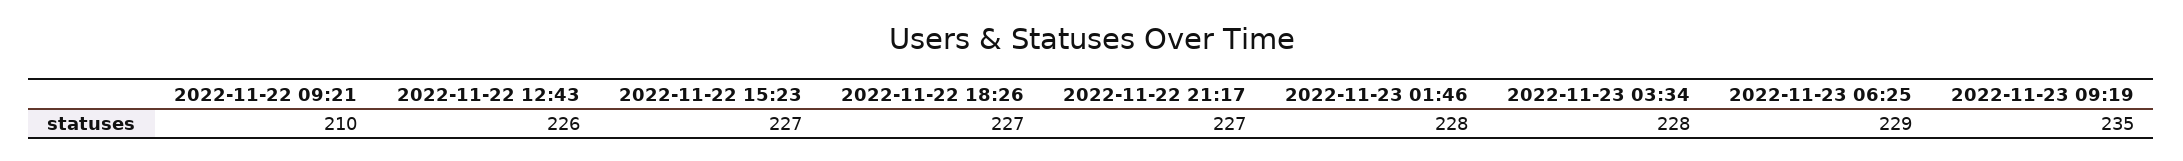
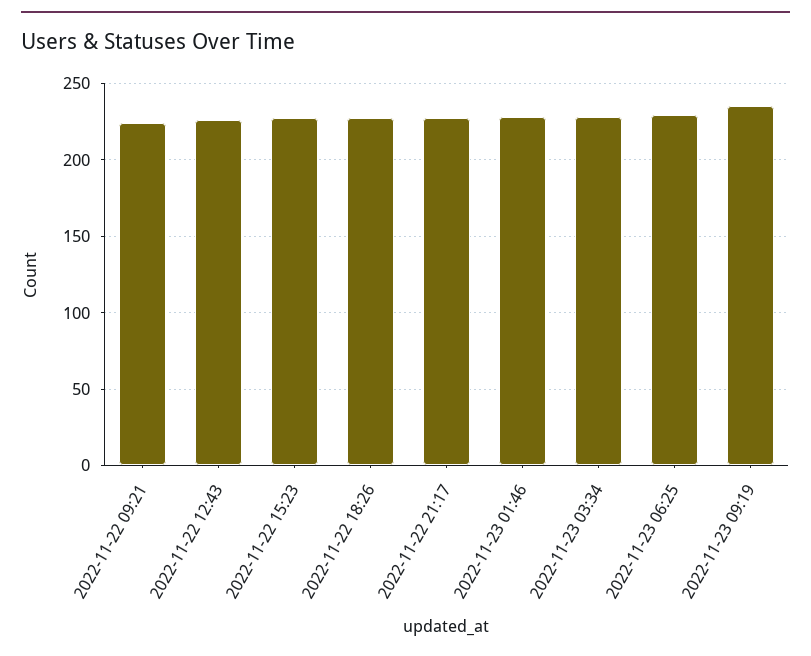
2022-11-22 09:21: 210 -> 225

